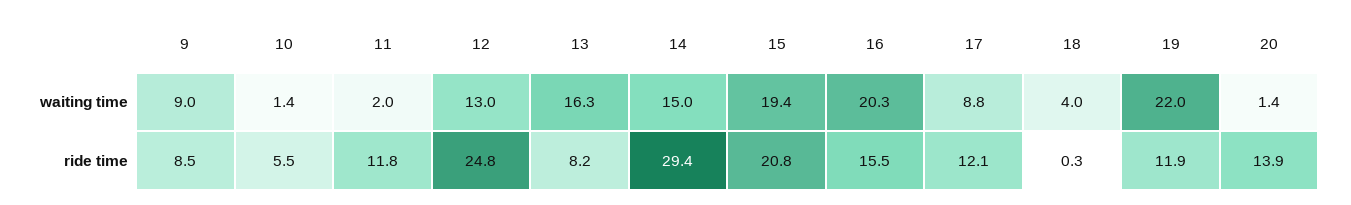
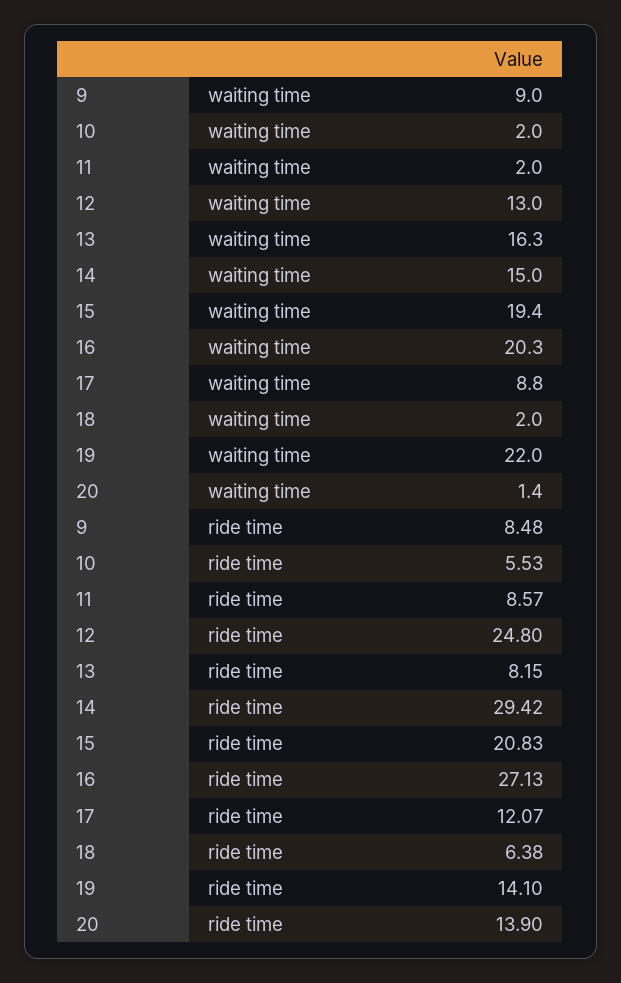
10, waiting time: 1.4 -> 2
18, waiting time: 4 -> 2
11, ride time: 11.8 -> 8.57
16, ride time: 15.5 -> 27.13
18, ride time: 0.3 -> 6.38
19, ride time: 11.9 -> 14.1

